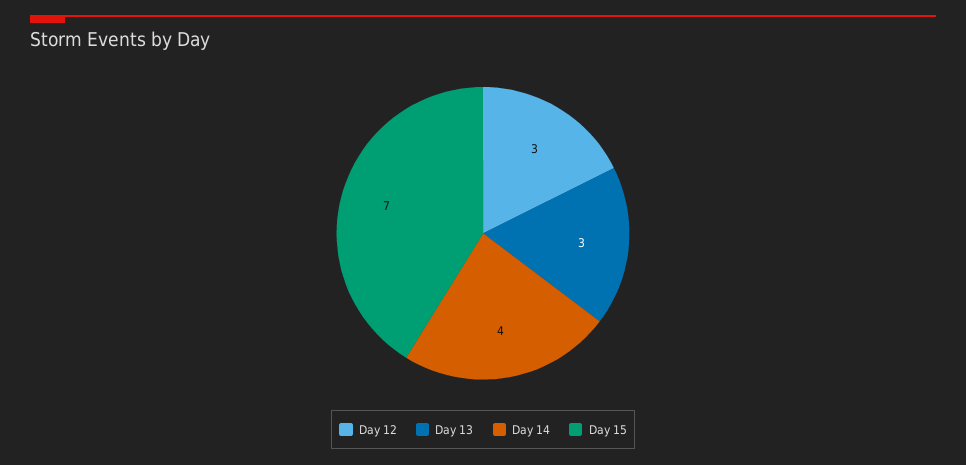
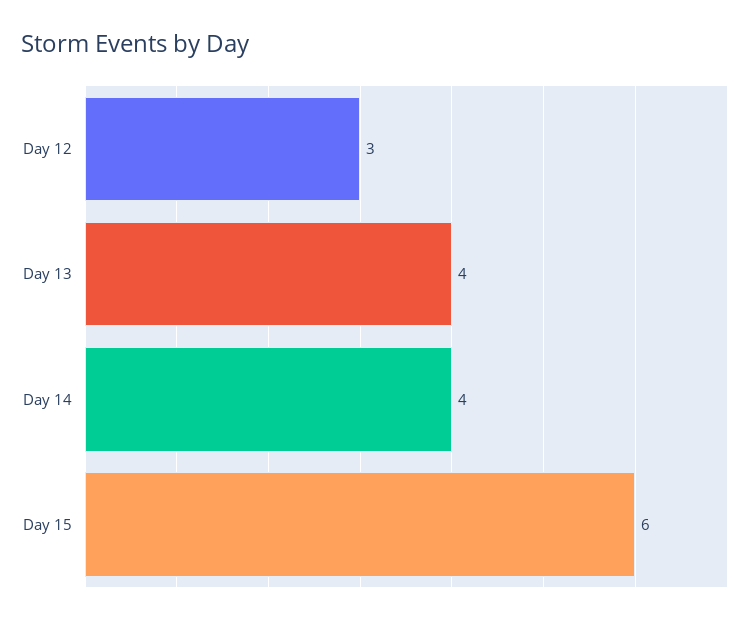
Day 13: 3 -> 4
Day 15: 7 -> 6

